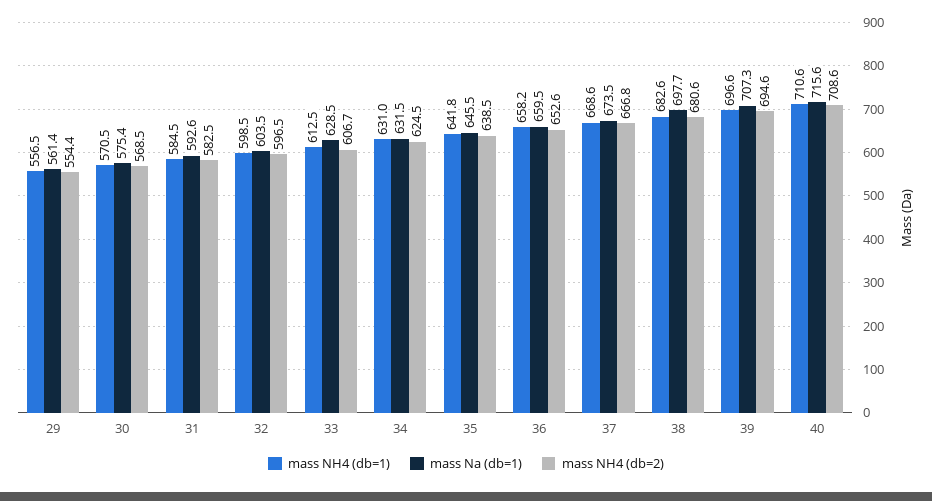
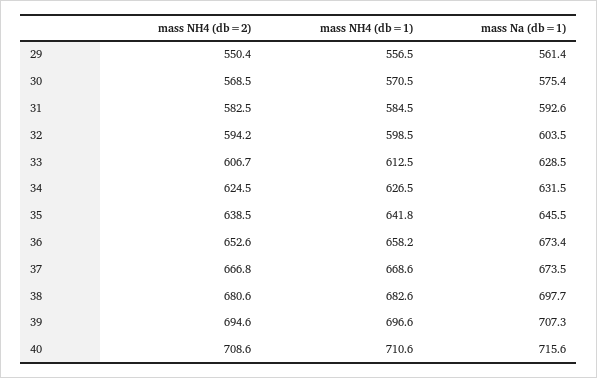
mass NH4 (db=2), 29: 554.4 -> 550.4
mass NH4 (db=2), 32: 596.5 -> 594.2
mass NH4 (db=1), 34: 631 -> 626.5
mass Na (db=1), 36: 659.5 -> 673.4

